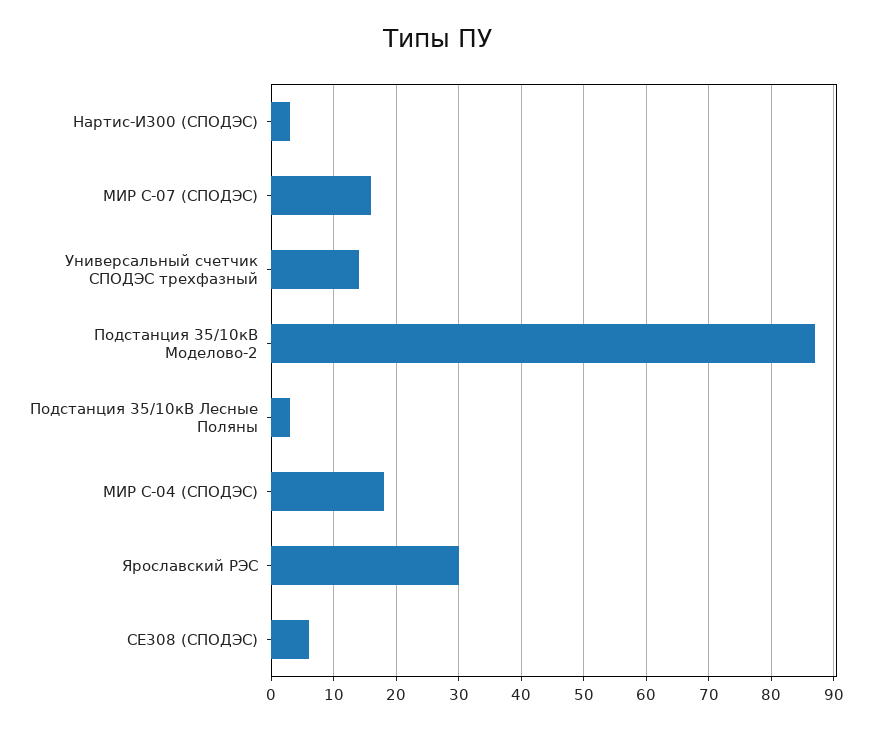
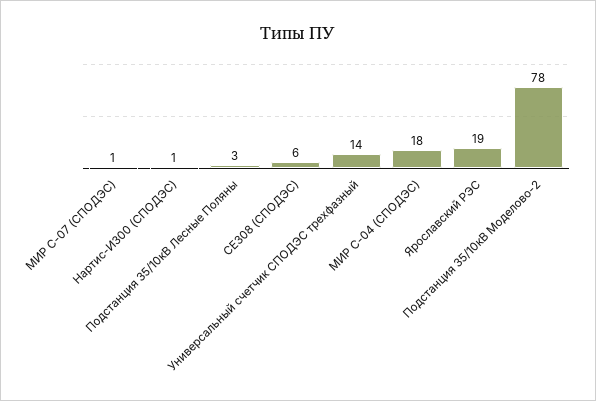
Нартис-И300 (СПОДЭС): 3 -> 1
МИР С-07 (СПОДЭС): 16 -> 1
Подстанция 35/10кВ Моделово-2: 87 -> 78
Ярославский РЭС: 30 -> 19

